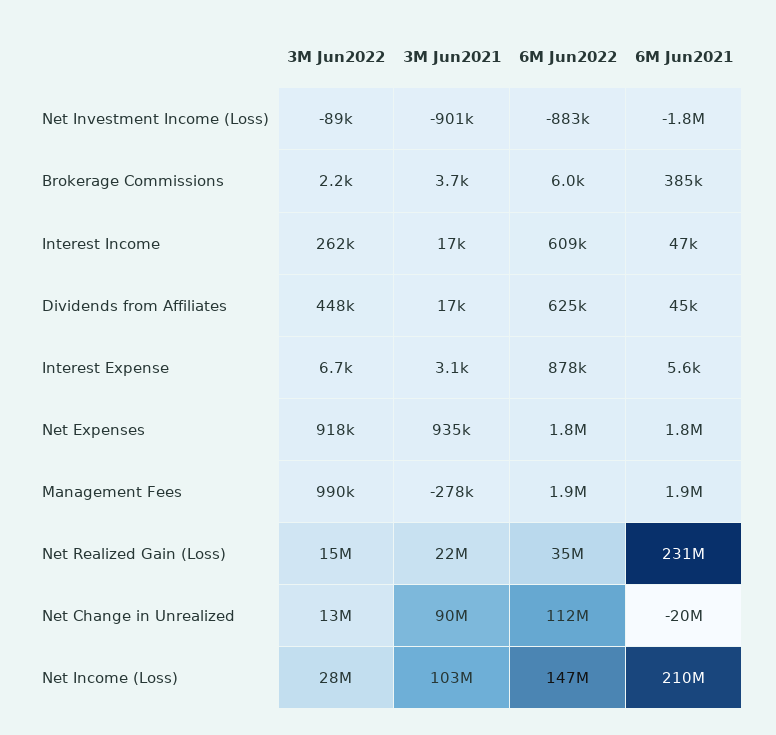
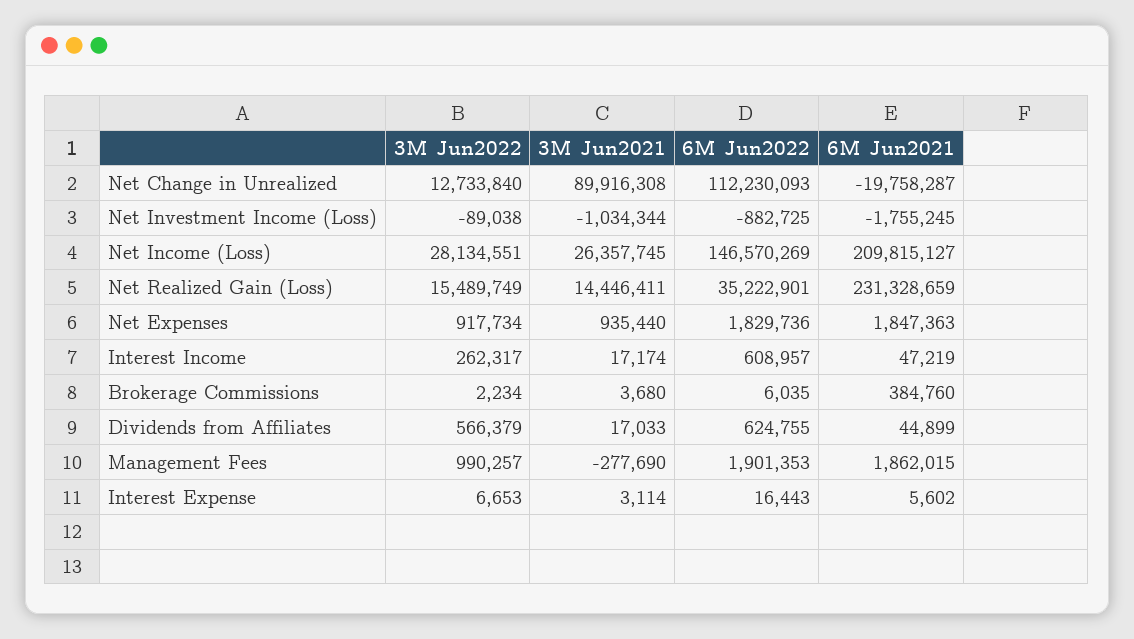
3M Jun2021, Net Investment Income (Loss): -901000 -> -1034344
3M Jun2022, Dividends from Affiliates: 448000 -> 566379
6M Jun2022, Interest Expense: 878000 -> 16443
3M Jun2021, Net Realized Gain (Loss): 22000000 -> 14446411
3M Jun2021, Net Income (Loss): 103000000 -> 26357745

